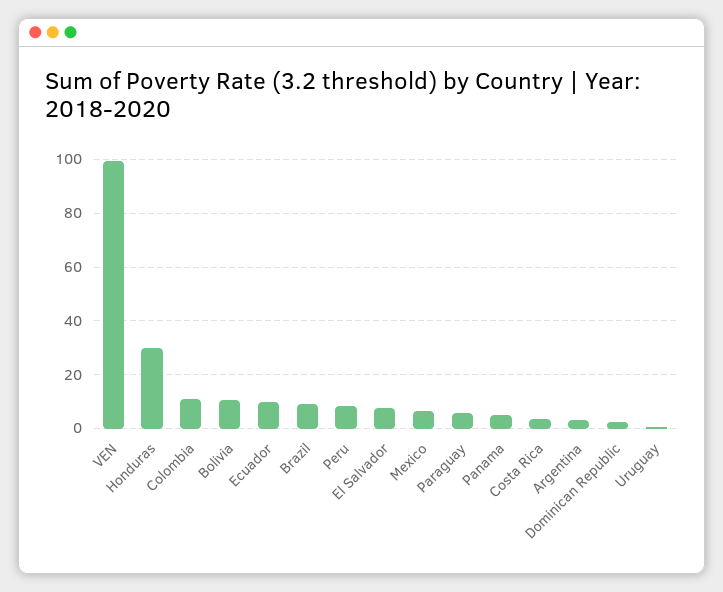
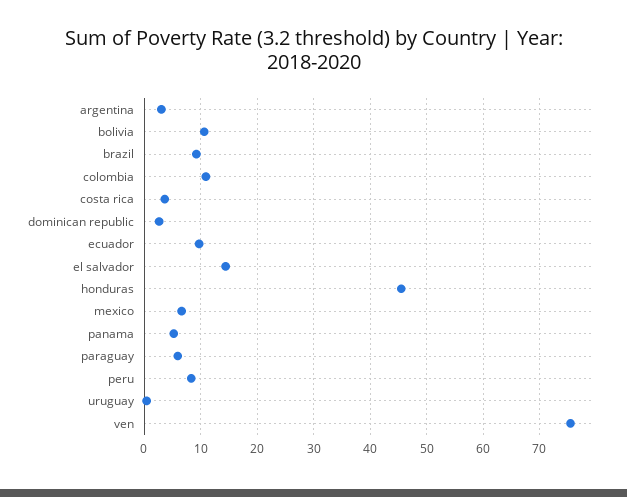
VEN: 100 -> 76
Honduras: 30 -> 46
El Salvador: 7.5 -> 14

